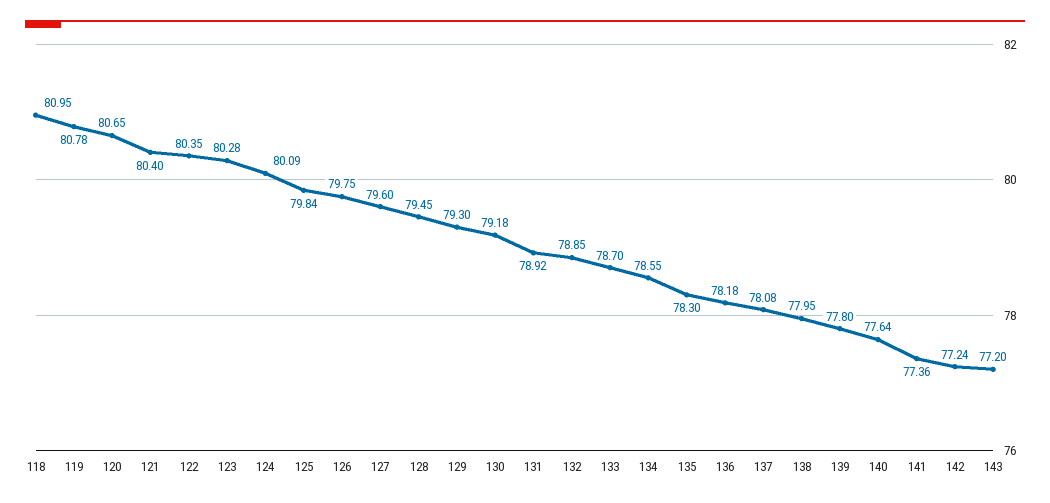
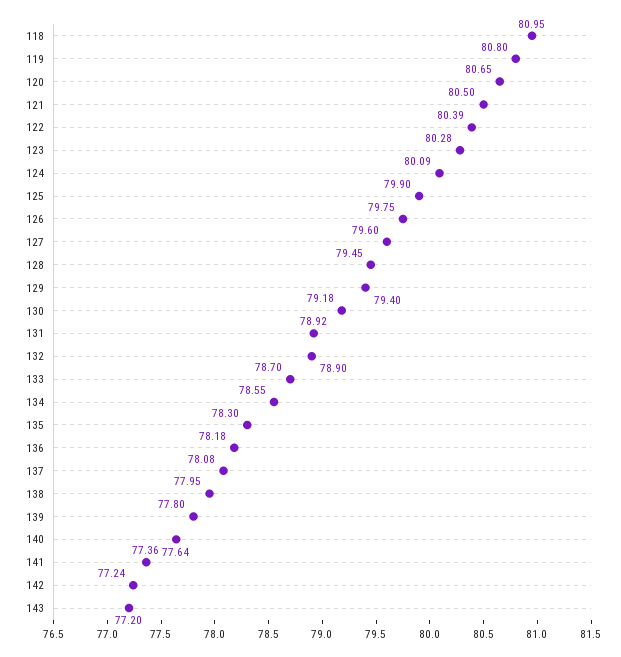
119: 80.78 -> 80.8
121: 80.4 -> 80.5
122: 80.35 -> 80.39
125: 79.84 -> 79.9
129: 79.3 -> 79.4
132: 78.85 -> 78.9

